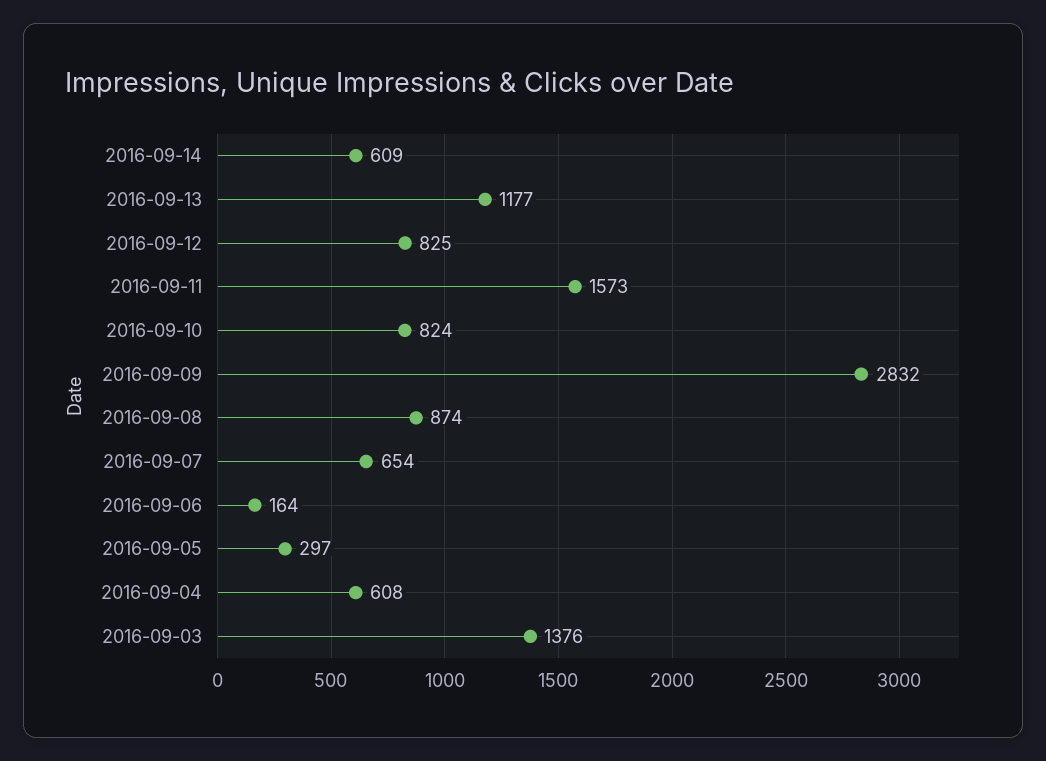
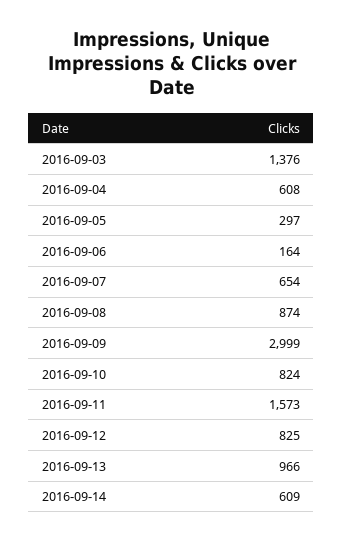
2016-09-13: 1177 -> 966
2016-09-09: 2832 -> 2999

